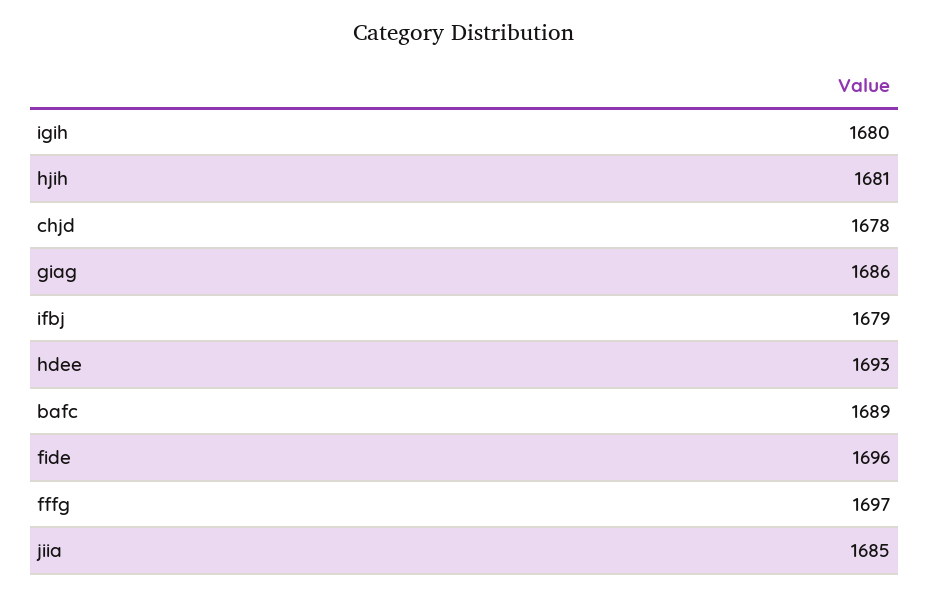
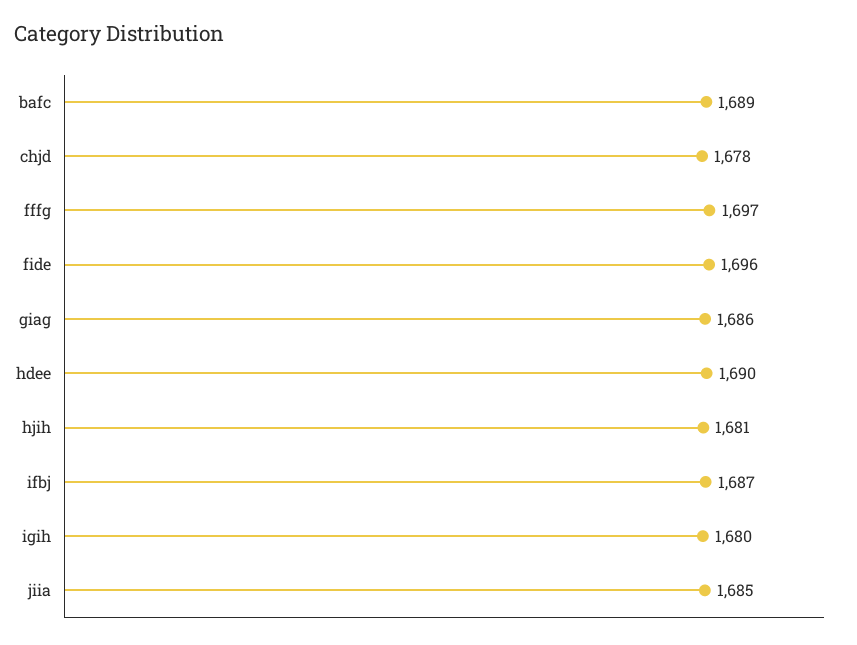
ifbj: 1679 -> 1687
hdee: 1693 -> 1690

